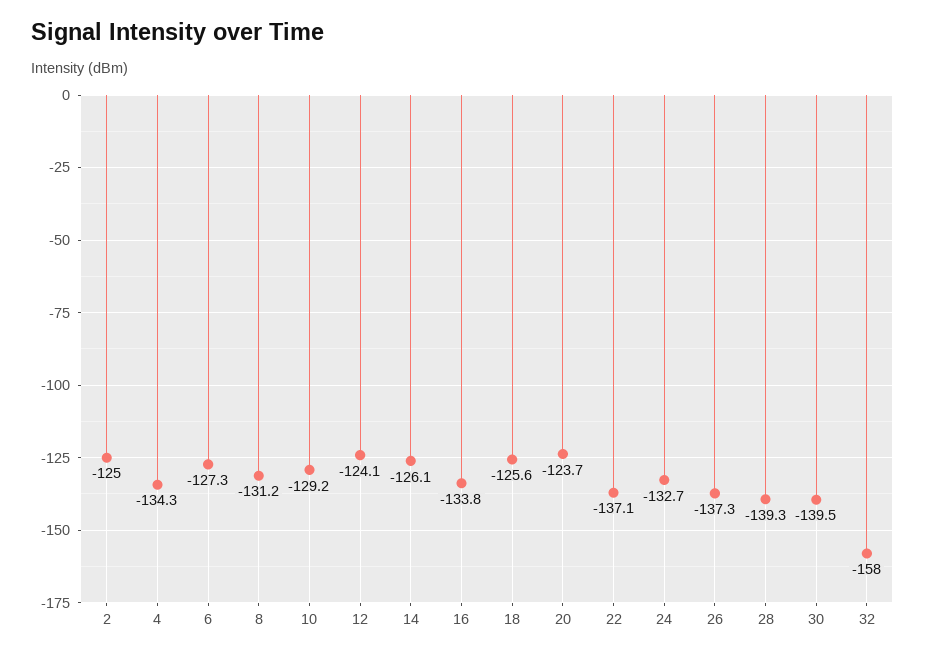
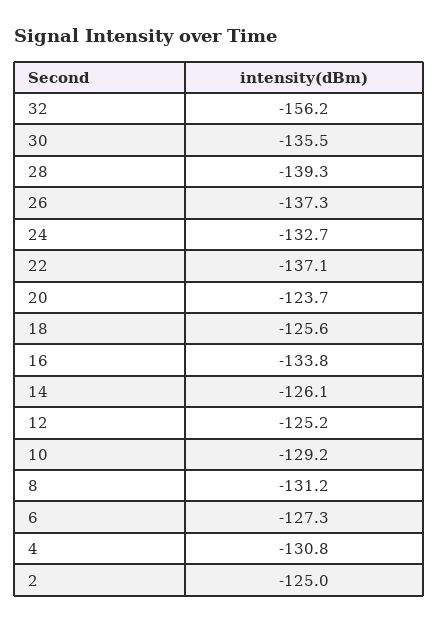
4: -134.3 -> -130.8
12: -124.1 -> -125.2
30: -139.5 -> -135.5
32: -158 -> -156.2

